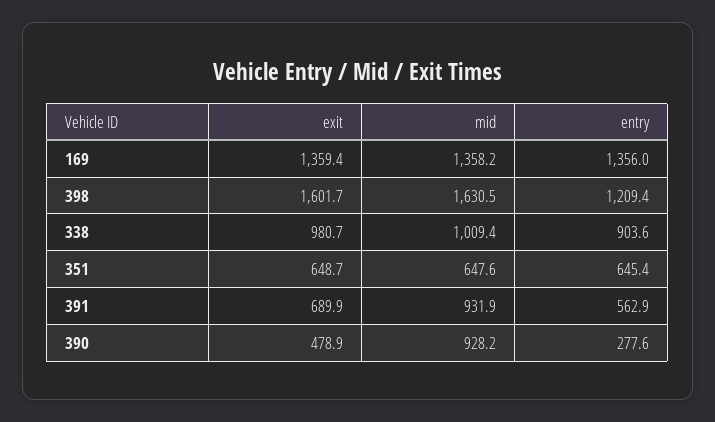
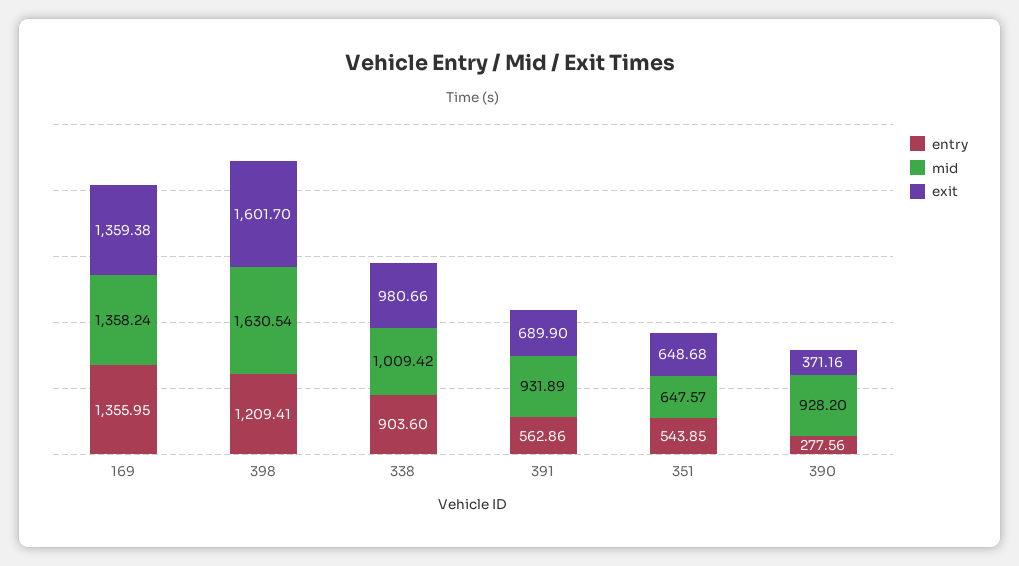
entry, 351: 645.4 -> 543.85
exit, 390: 478.9 -> 371.16

